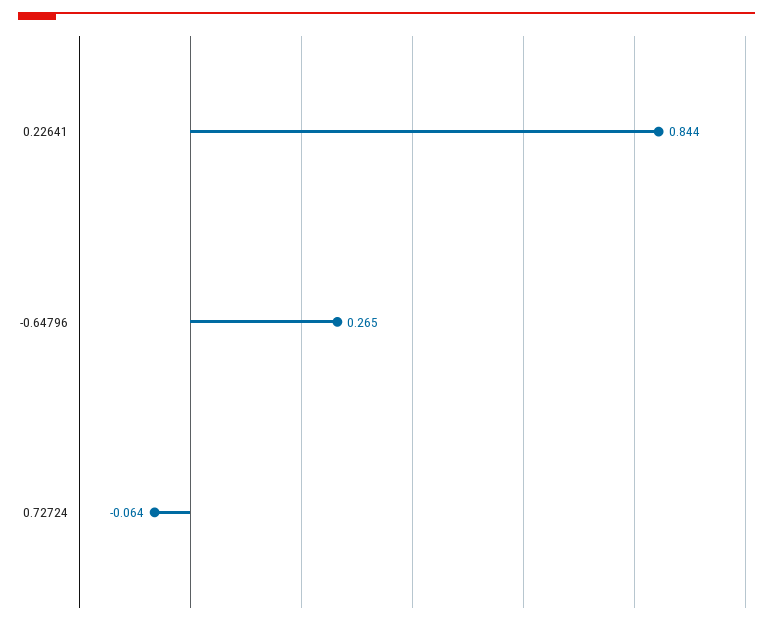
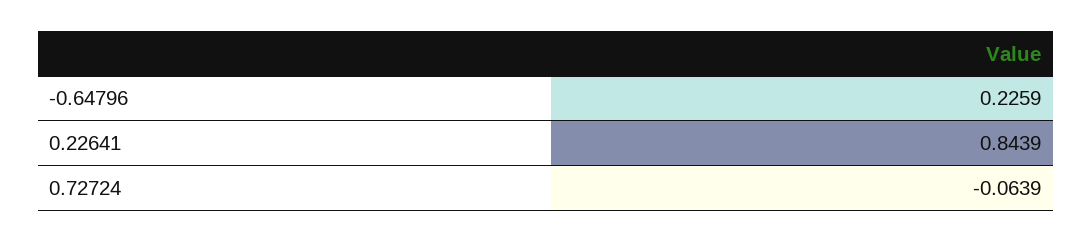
-0.64796: 0.265 -> 0.2259

